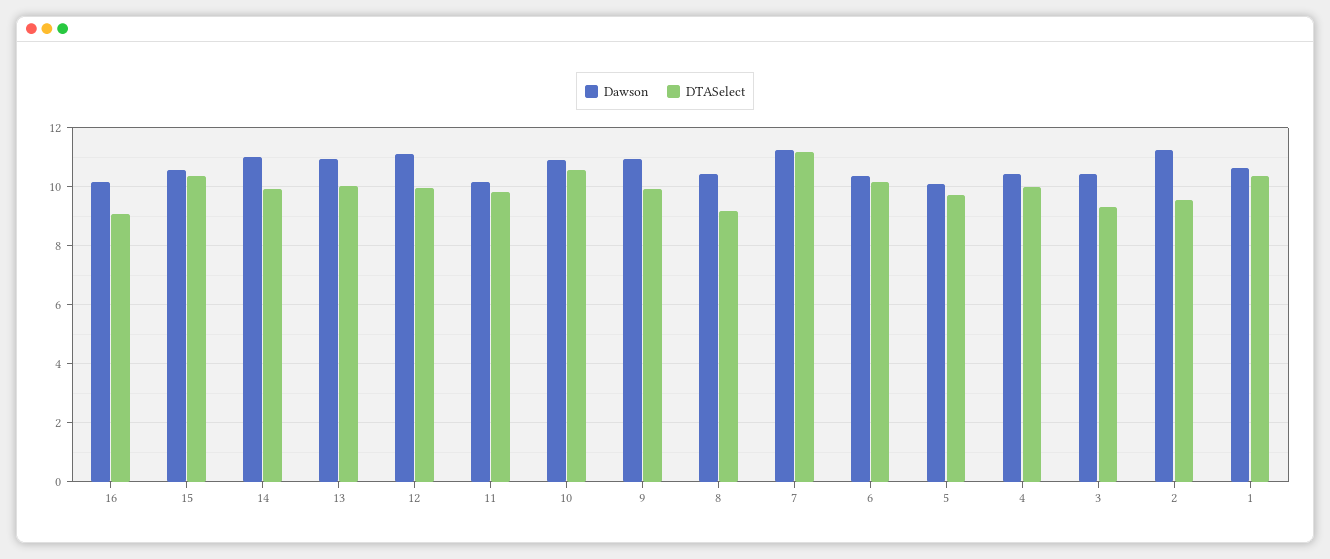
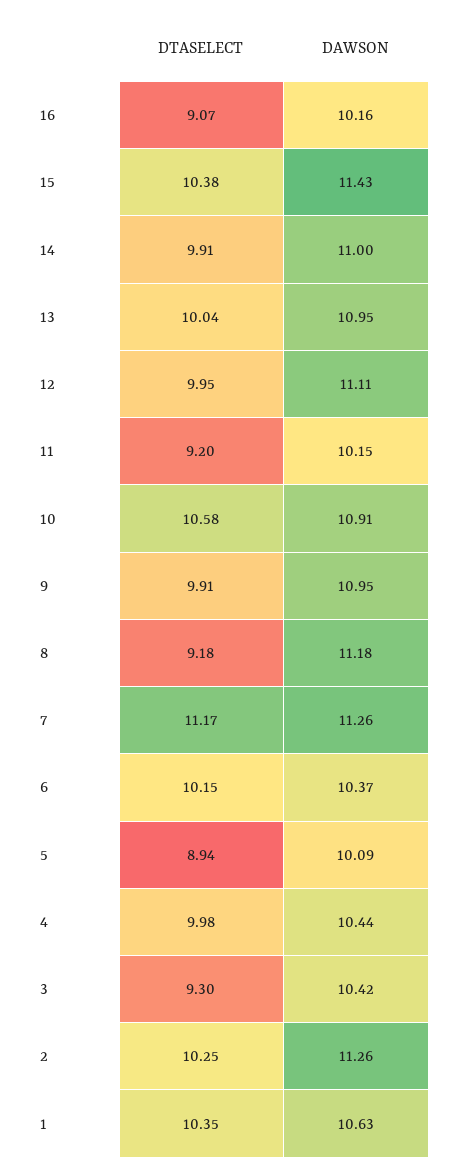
Dawson, 15: 10.5 -> 11.43
DTASelect, 11: 9.75 -> 9.2
Dawson, 8: 10.5 -> 11.18
DTASelect, 5: 9.75 -> 8.94
DTASelect, 2: 9.5 -> 10.25

